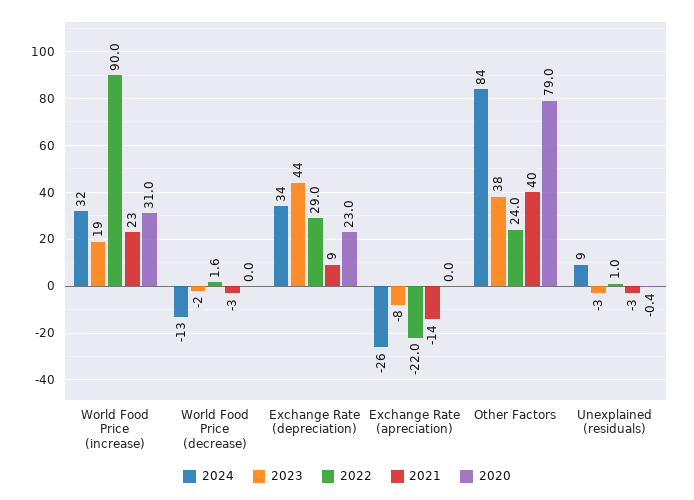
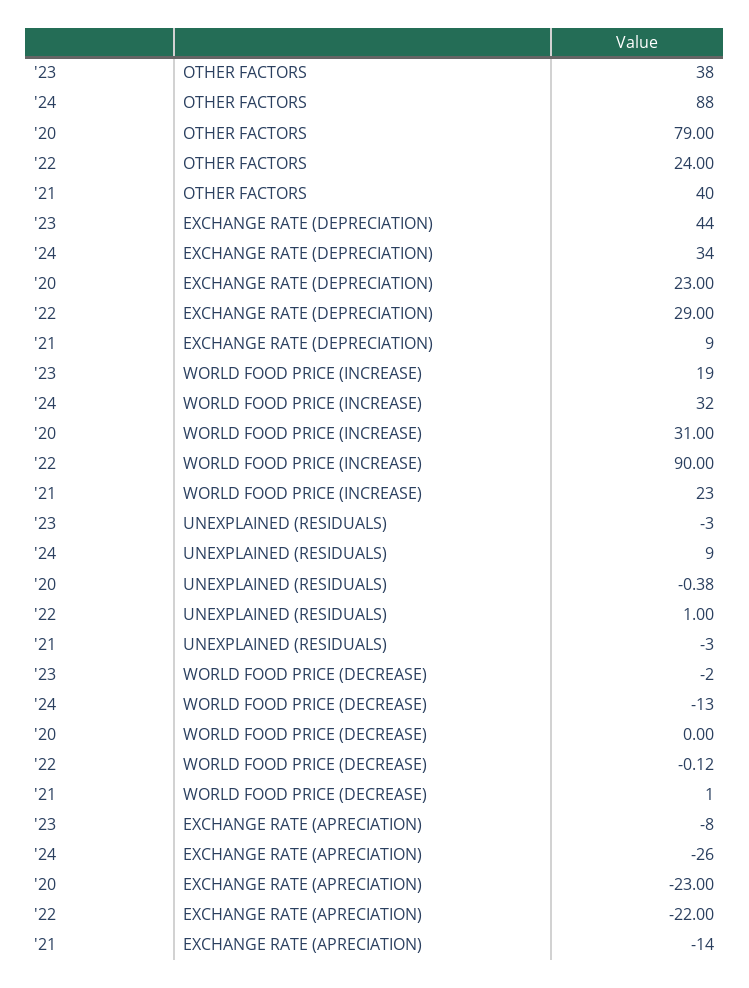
2022, World Food Price (decrease): 1.6 -> -0.12
2021, World Food Price (decrease): -3 -> 1
2020, Exchange Rate (apreciation): 0 -> -23
2024, Other Factors: 84 -> 88

